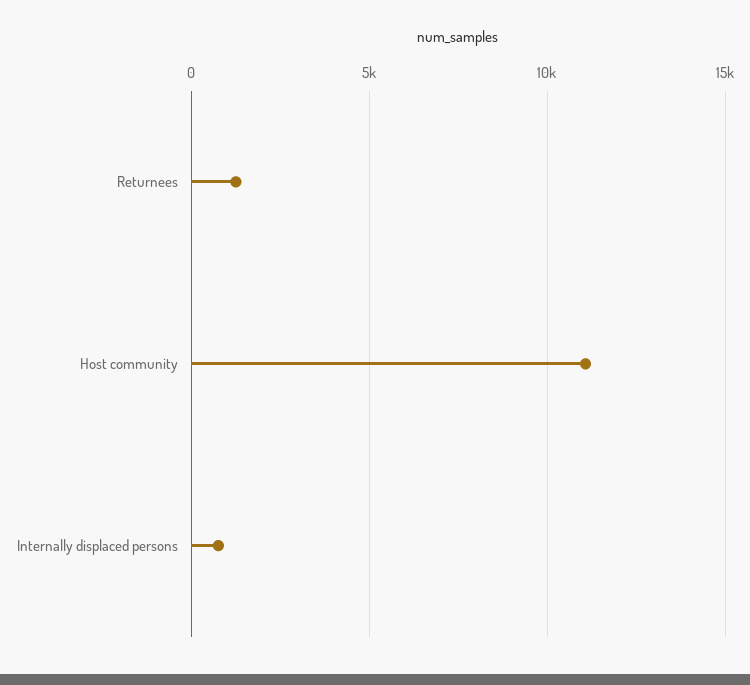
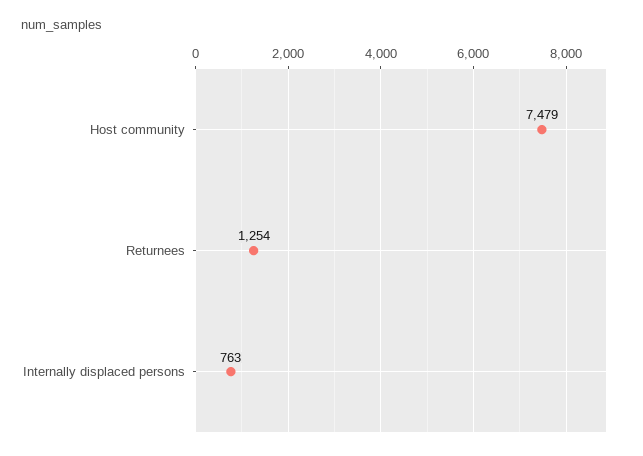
Host community: 11000 -> 7479

